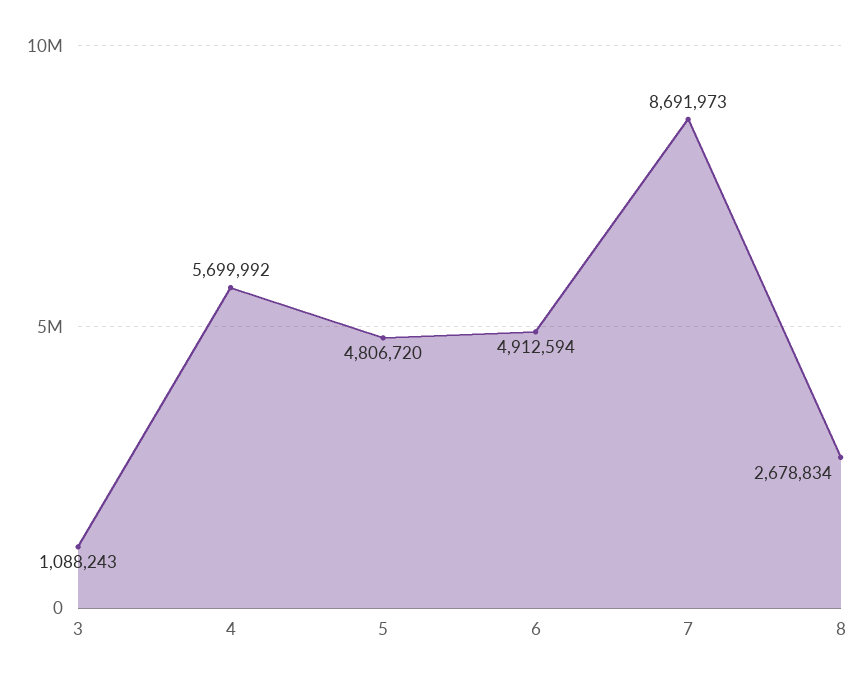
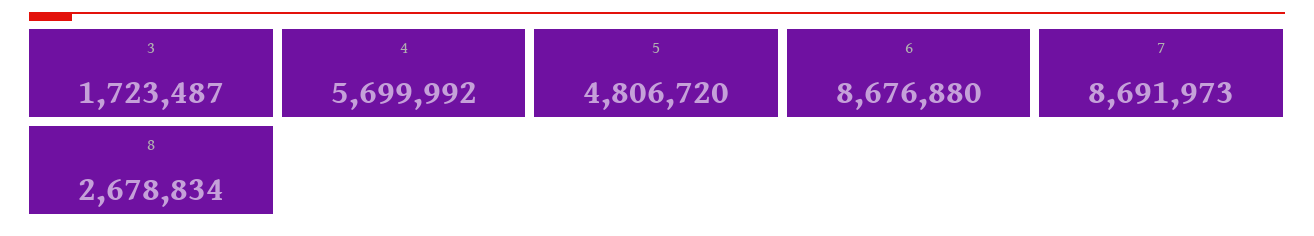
3: 1088243 -> 1723487
6: 4912594 -> 8676880

